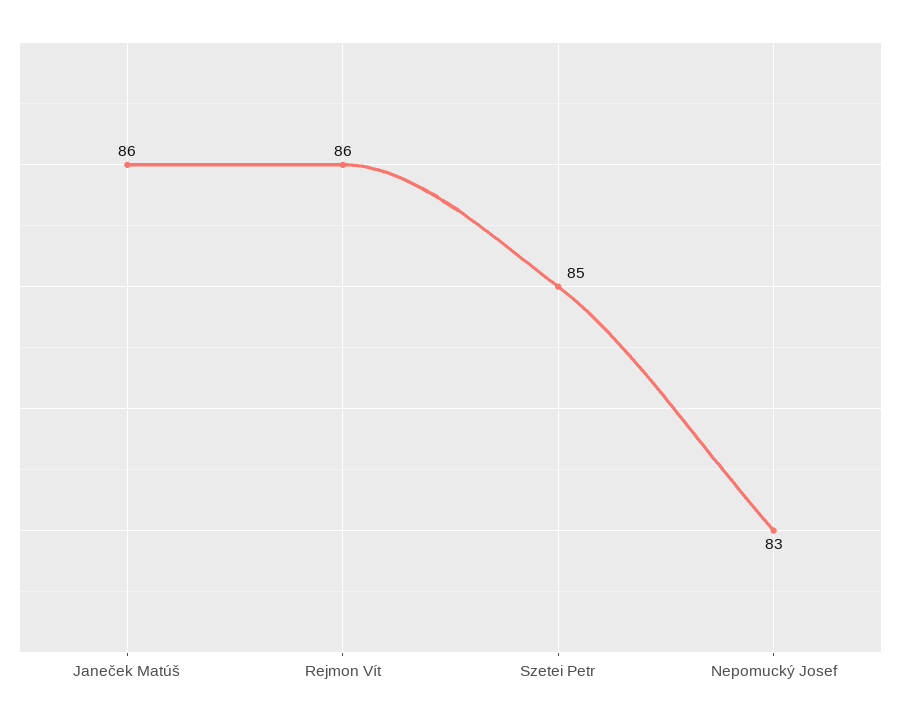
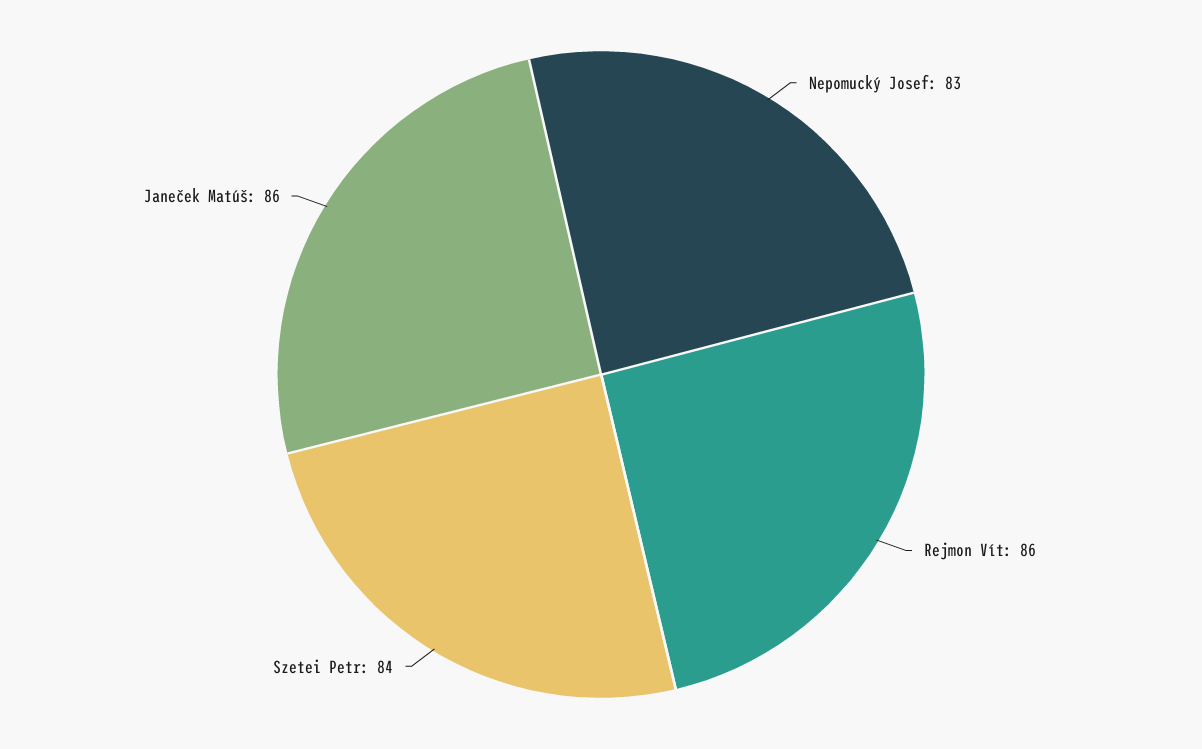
Szetei Petr: 85 -> 84

